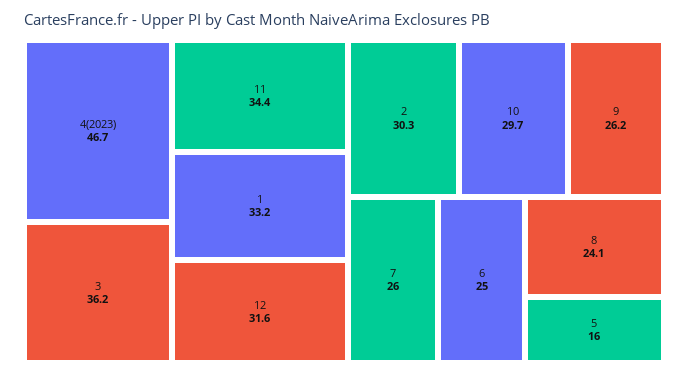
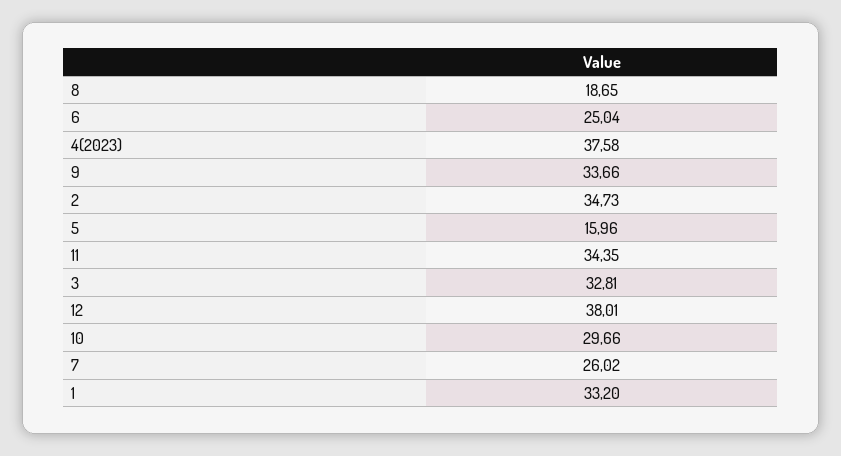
4(2023): 46.7 -> 37.58
3: 36.2 -> 32.81
12: 31.6 -> 38.01
2: 30.3 -> 34.73
9: 26.2 -> 33.66
8: 24.1 -> 18.65

